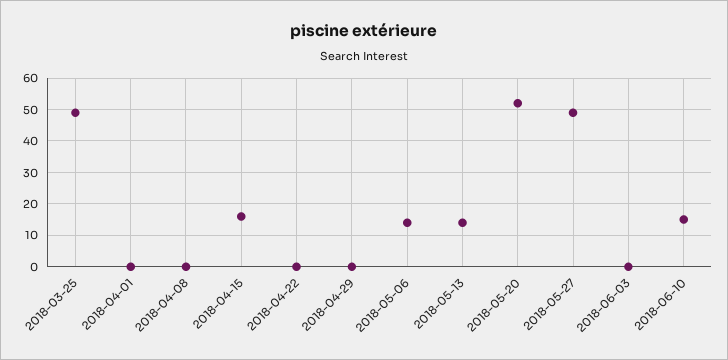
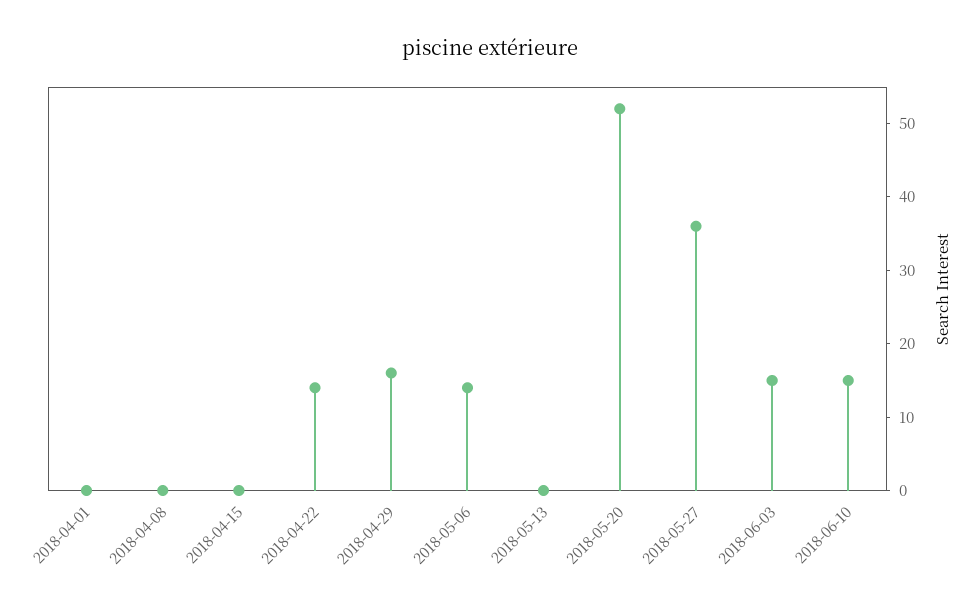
2018-03-25: 50 -> none
2018-04-15: 15 -> 0
2018-04-22: 0 -> 15
2018-04-29: 0 -> 15
2018-05-13: 15 -> 0
2018-05-27: 50 -> 35
2018-06-03: 0 -> 15

